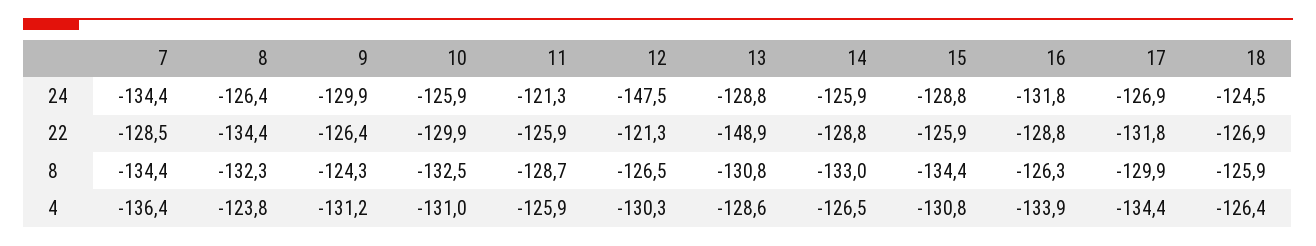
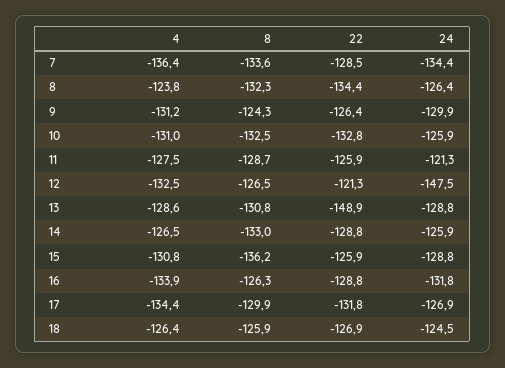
10, 22: -129.9 -> -132.8
7, 8: -134.4 -> -133.6
15, 8: -134.4 -> -136.2
11, 4: -125.9 -> -127.5
12, 4: -130.3 -> -132.5

